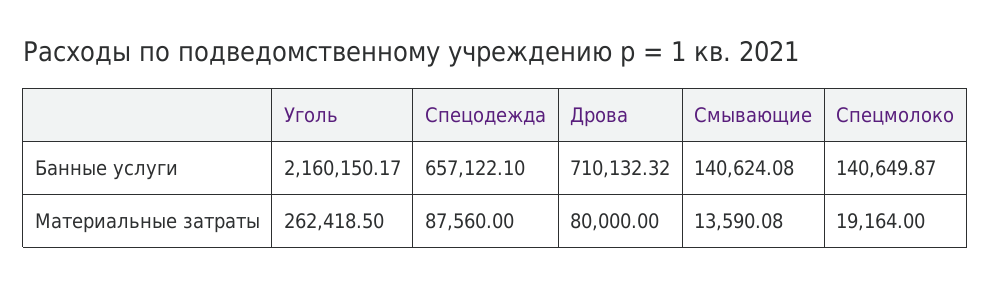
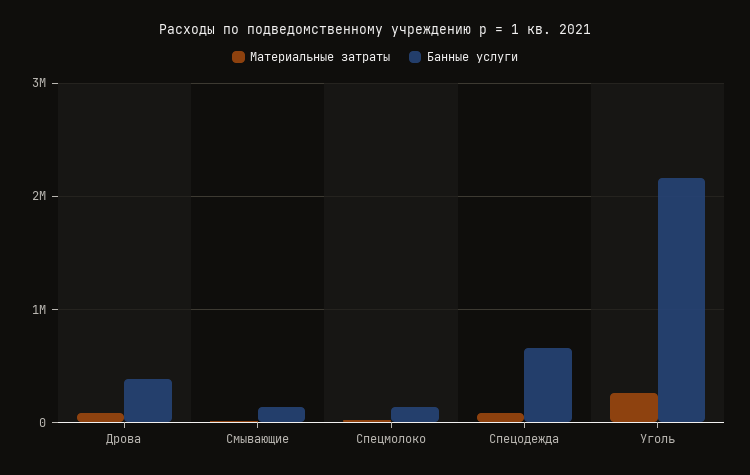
Банные услуги, Дрова: 710132.32 -> 400000

